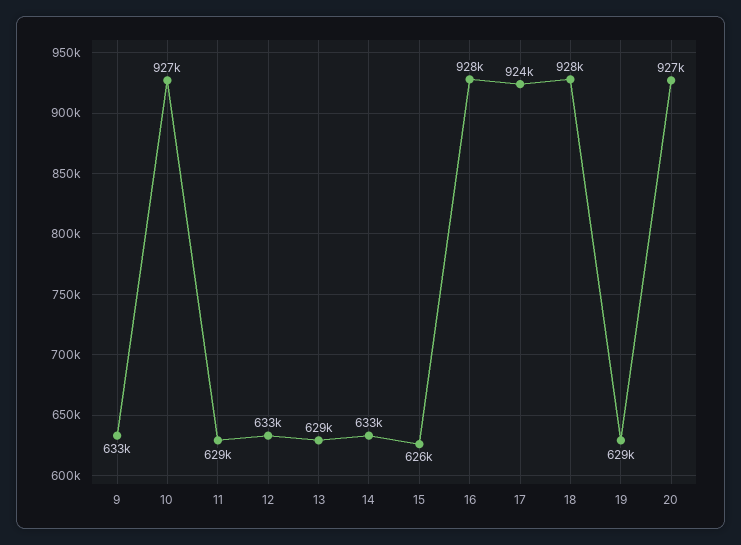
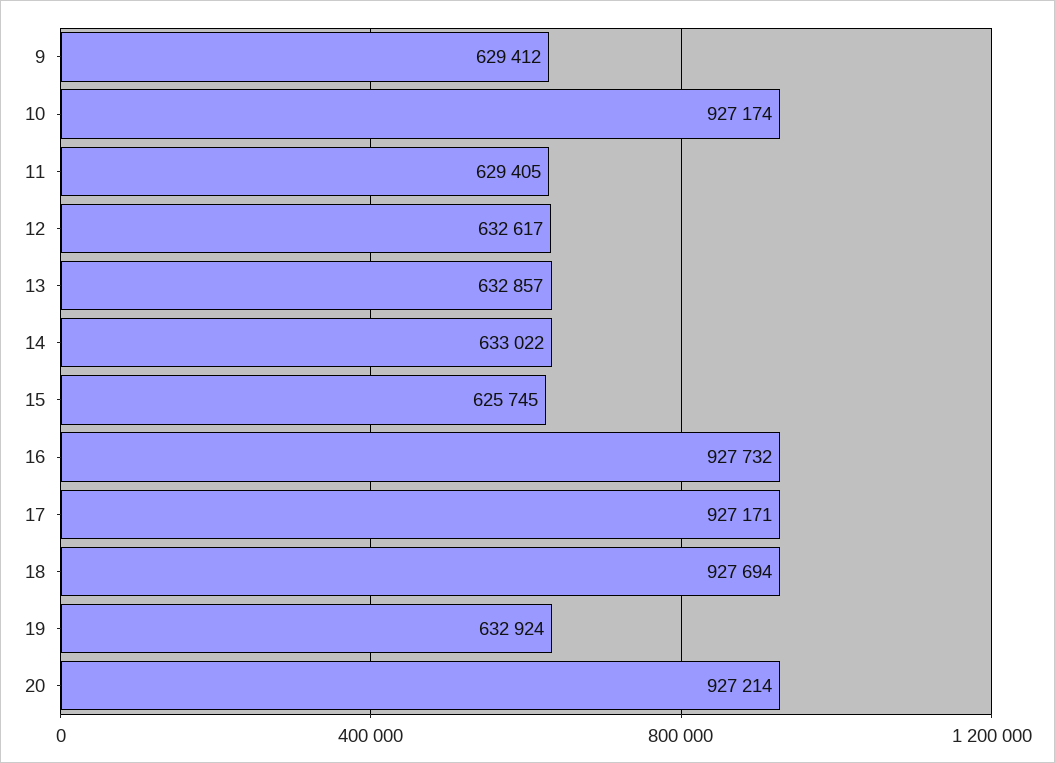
9: 633000 -> 629412
13: 629000 -> 632857
17: 924000 -> 927171
19: 629000 -> 632924

